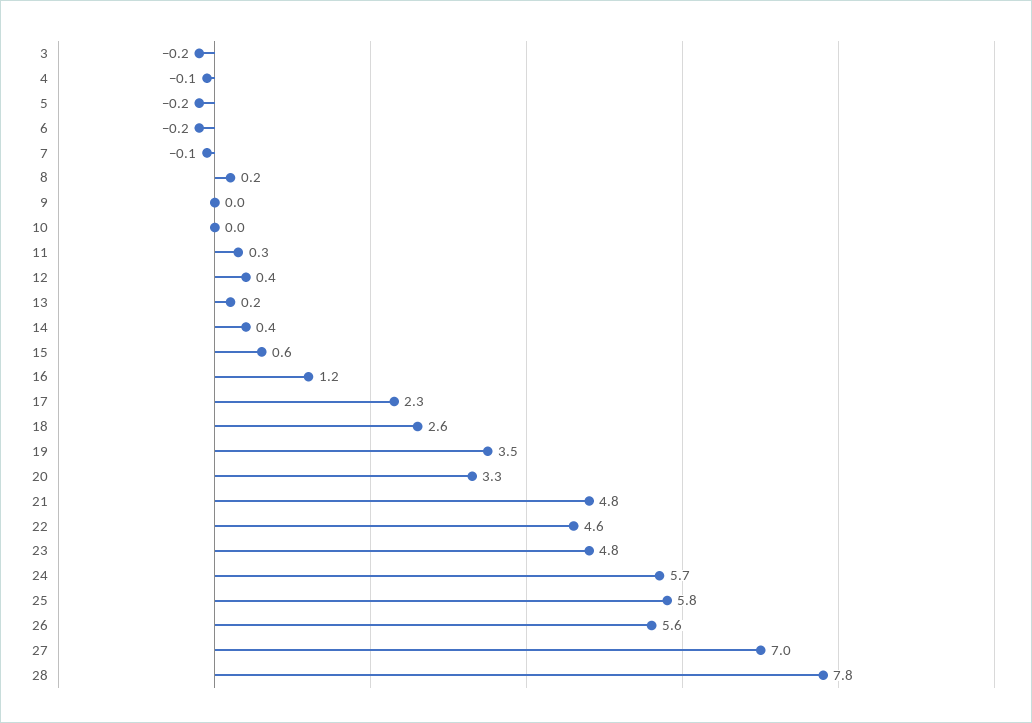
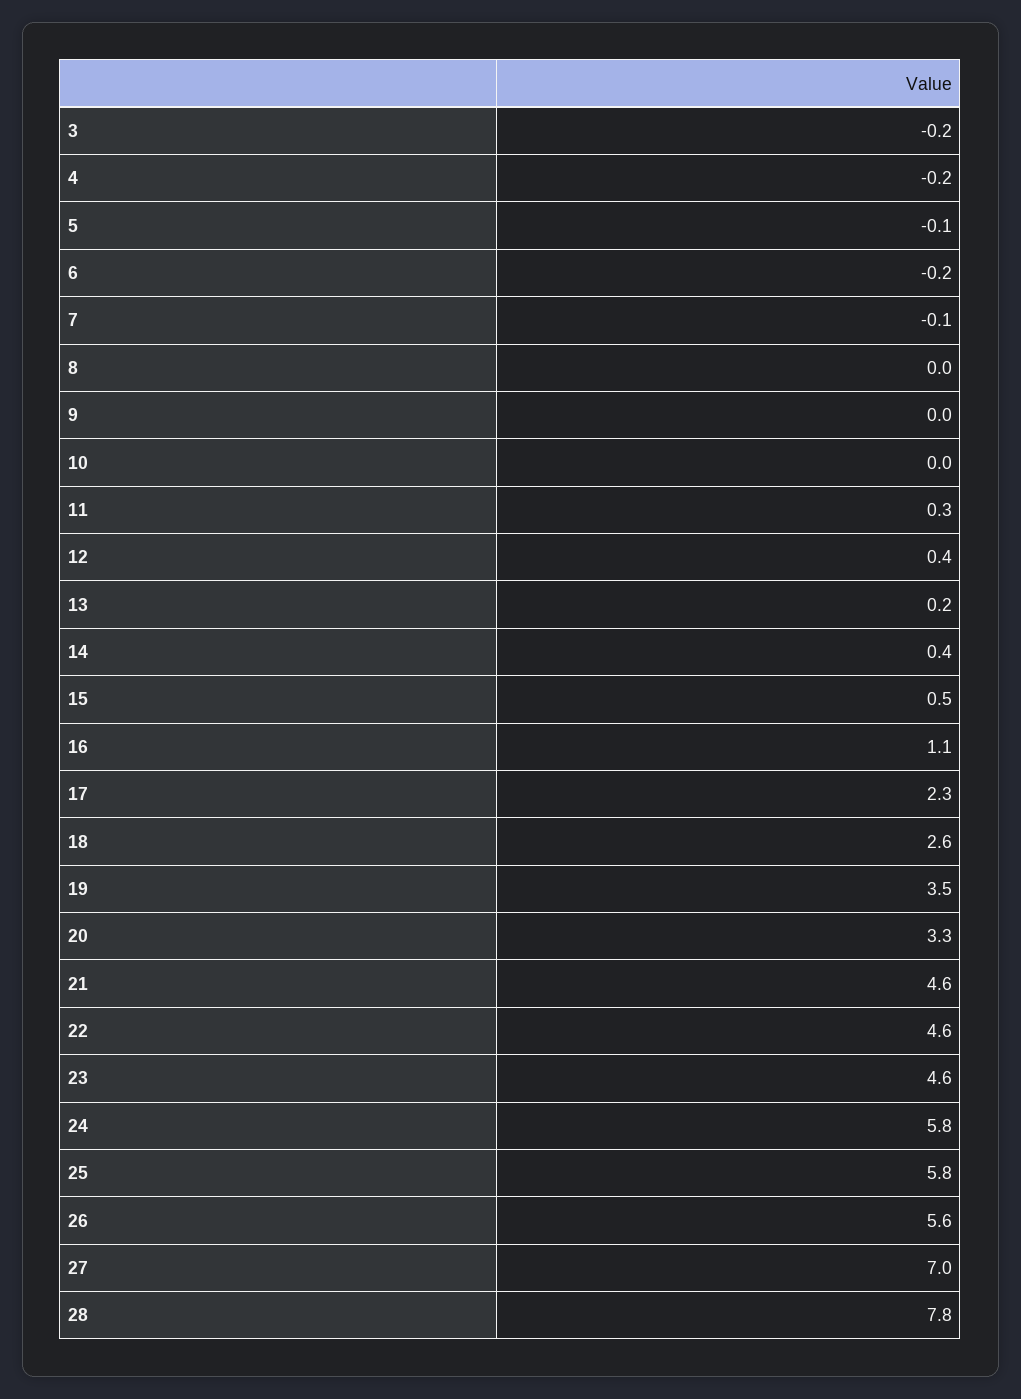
4: -0.1 -> -0.2
5: -0.2 -> -0.1
8: 0.2 -> 0
15: 0.6 -> 0.5
16: 1.2 -> 1.1
21: 4.8 -> 4.6
23: 4.8 -> 4.6
24: 5.7 -> 5.8

